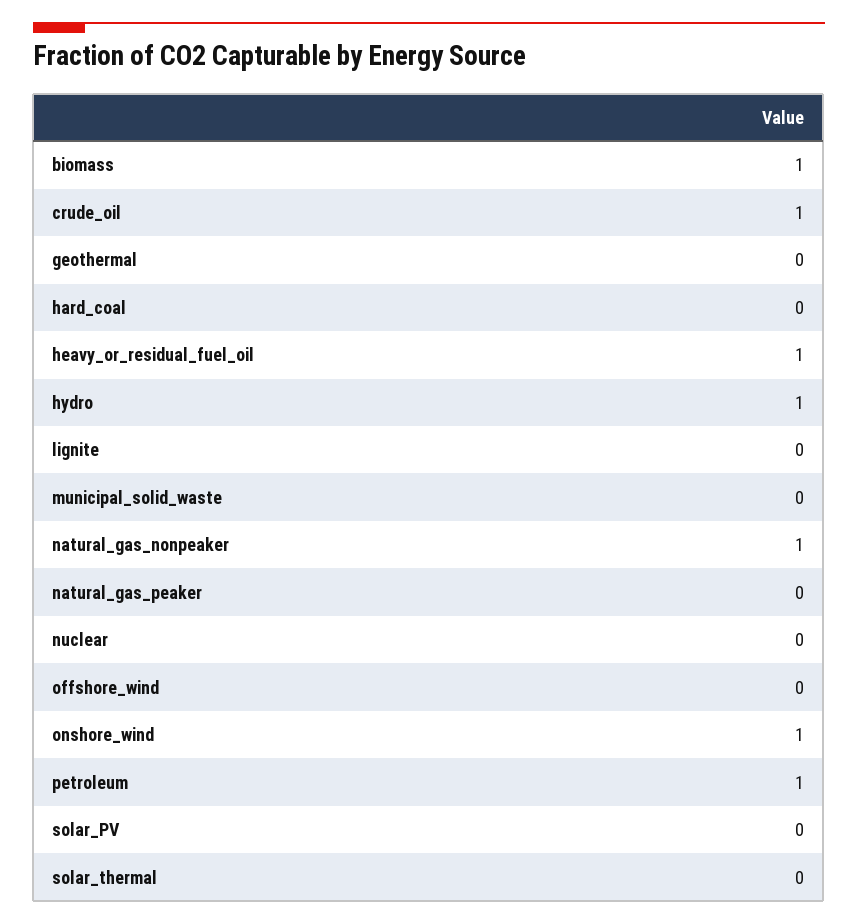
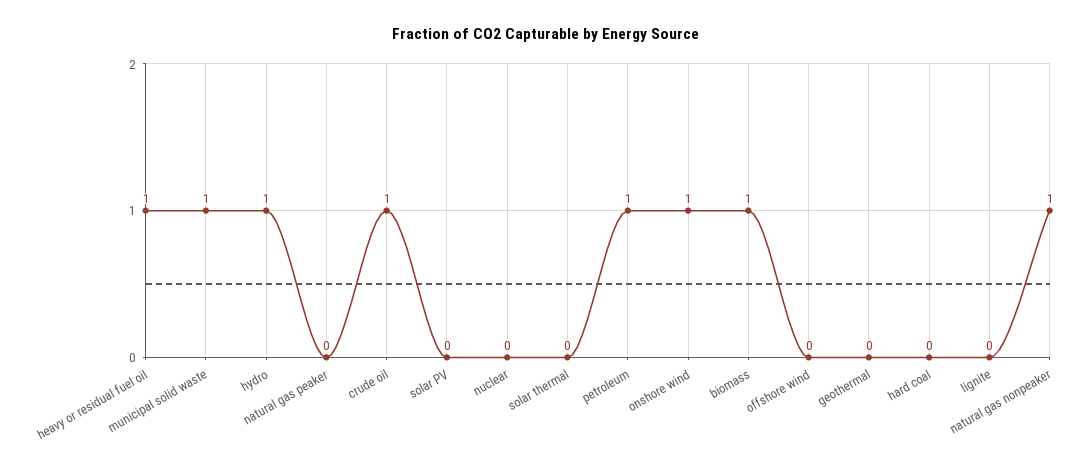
municipal_solid_waste: 0 -> 1

